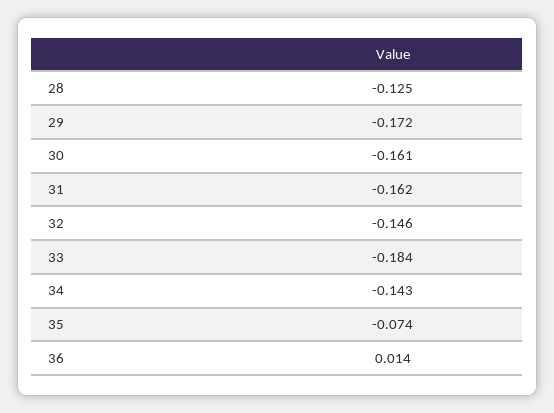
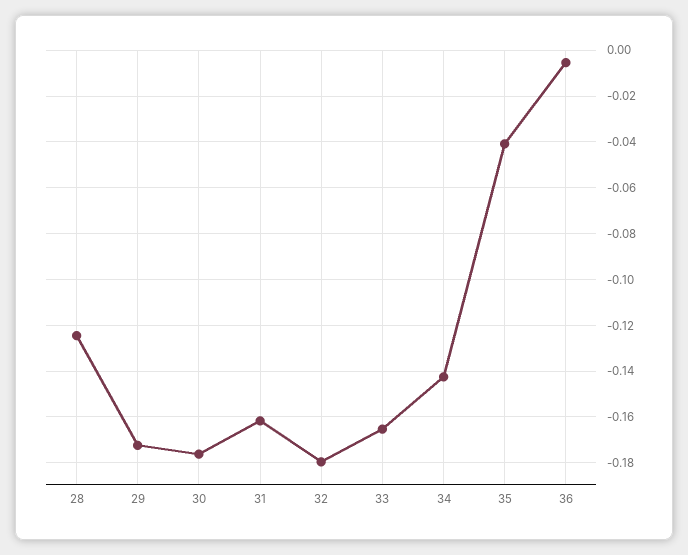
30: -0.161 -> -0.175
32: -0.146 -> -0.18
33: -0.184 -> -0.165
35: -0.074 -> -0.04
36: 0.014 -> -0.005

